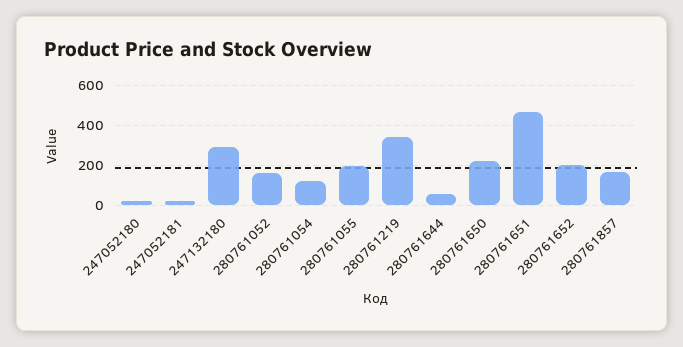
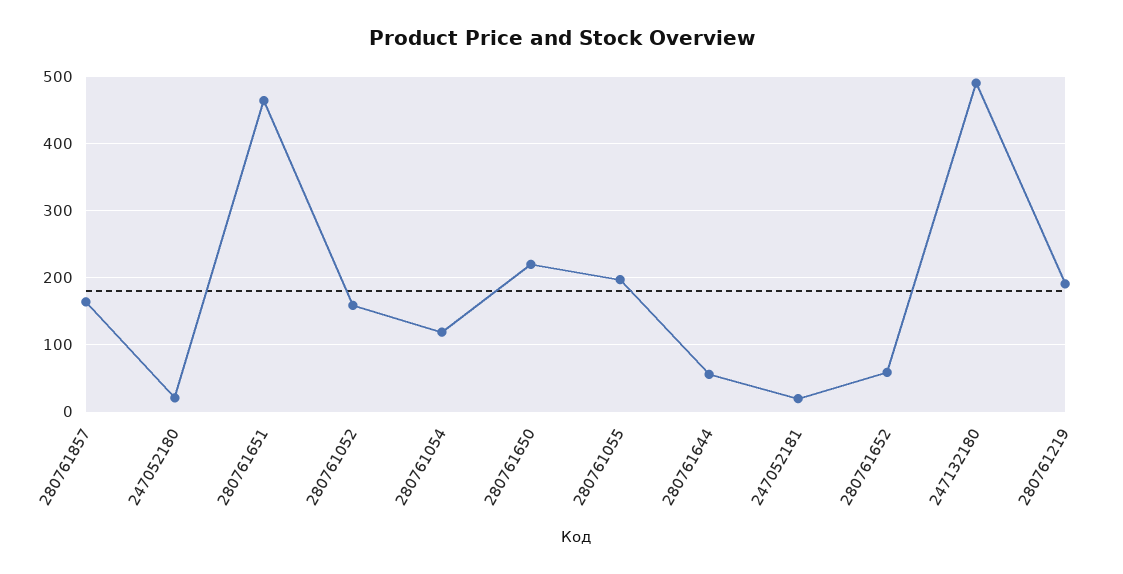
247132180: 300 -> 490
280761219: 350 -> 190
280761652: 200 -> 60

